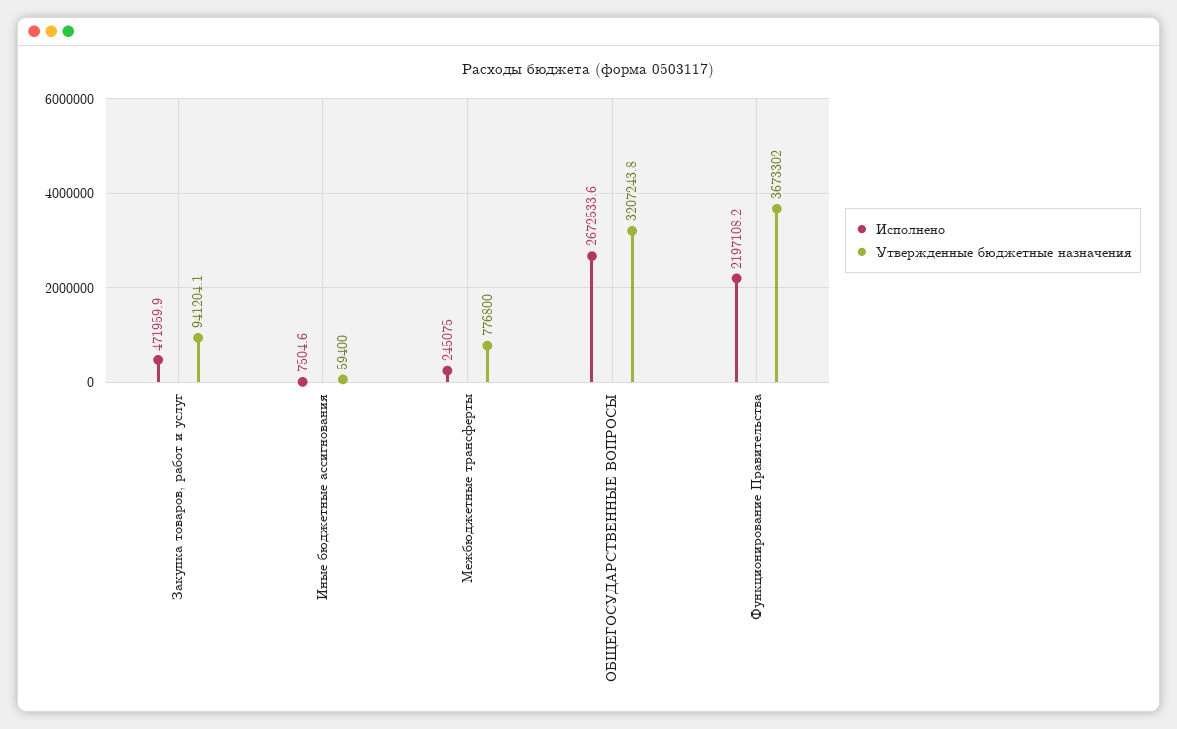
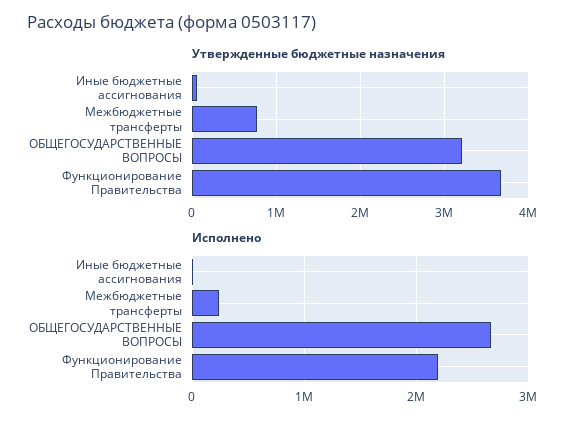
Исполнено, Закупка товаров, работ и услуг: 471959.9 -> none
Утвержденные бюджетные назначения, Закупка товаров, работ и услуг: 941204.1 -> none

